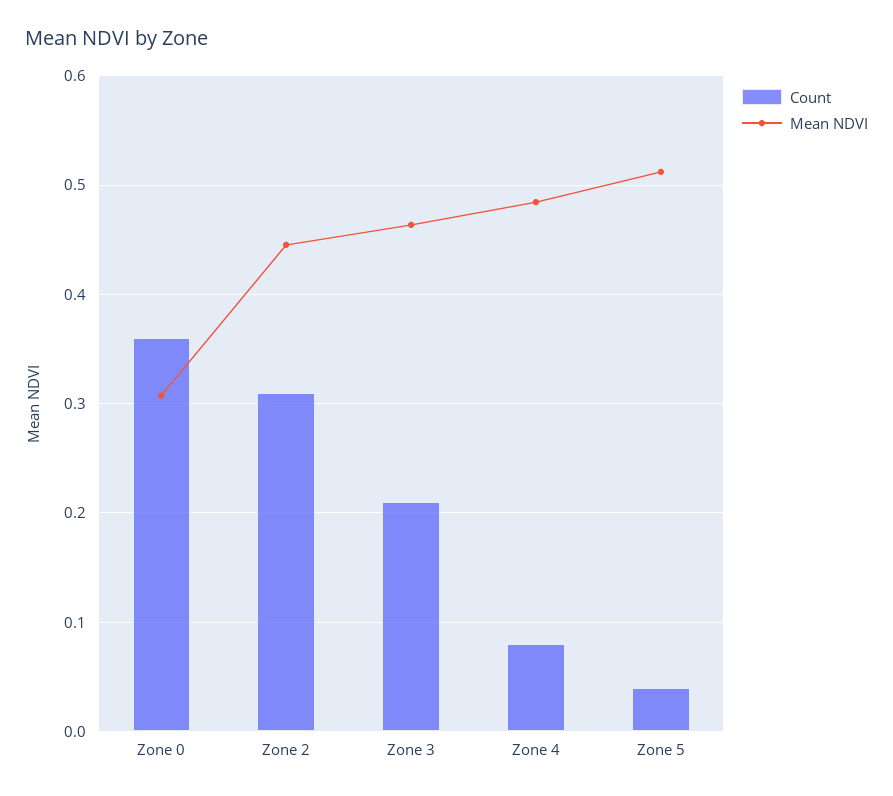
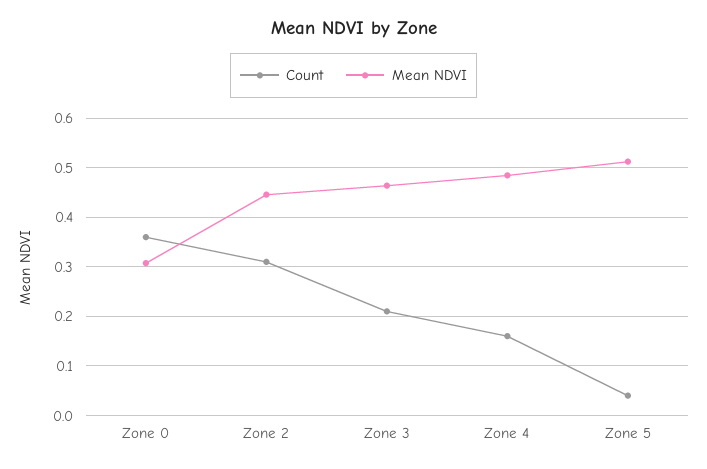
Count, Zone 4: 0.08 -> 0.16

